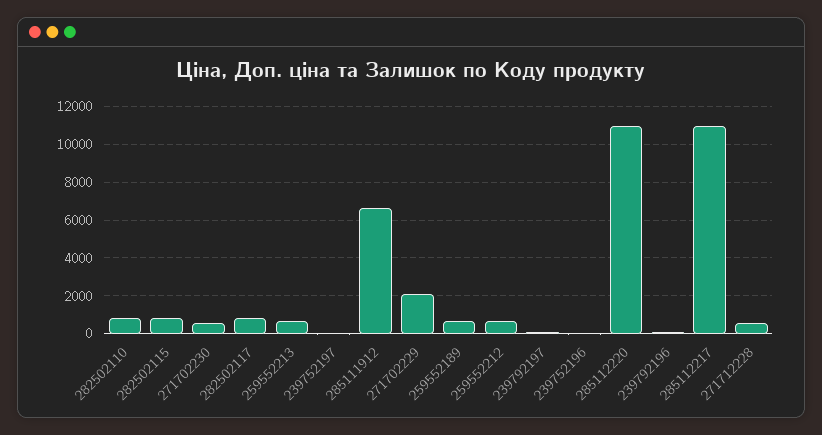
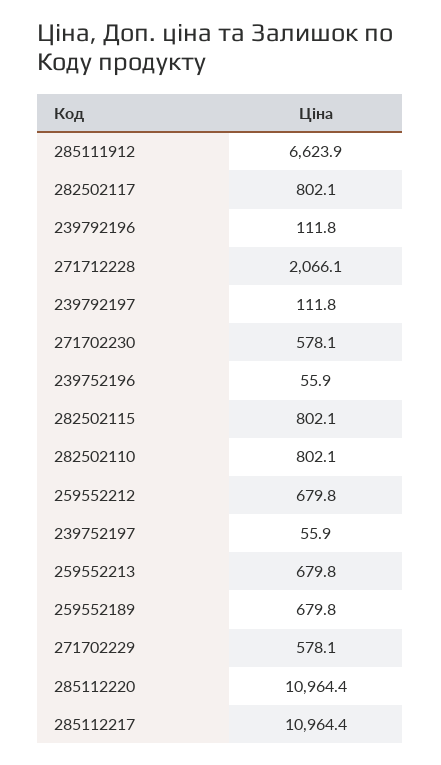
271702229: 2000 -> 578.1
271712228: 500 -> 2066.1

